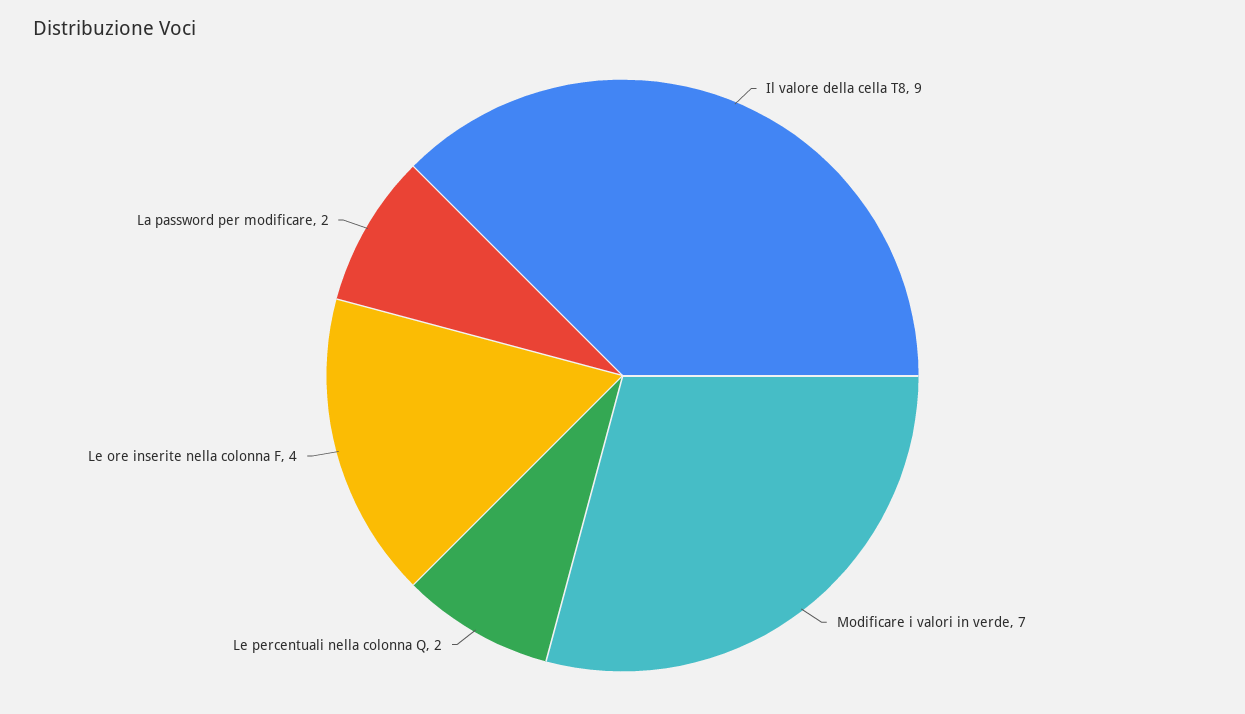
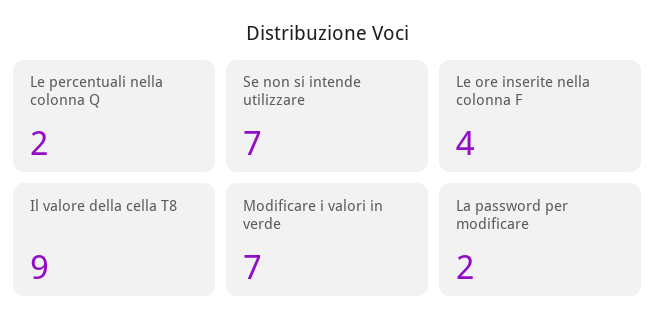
Se non si intende utilizzare: none -> 7

